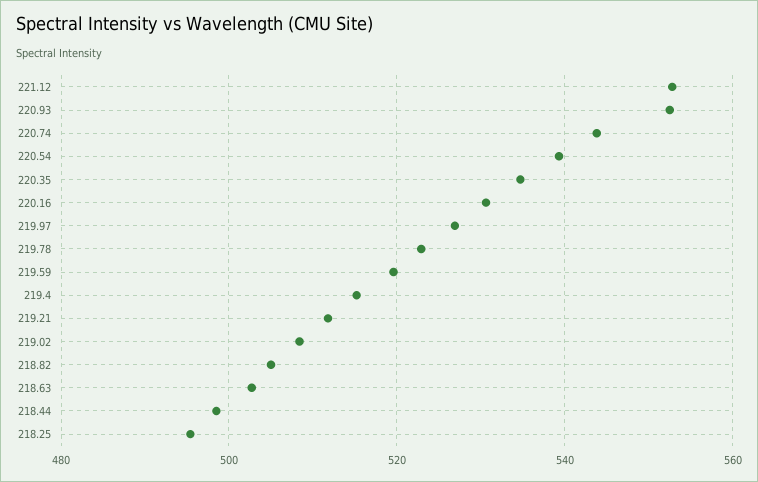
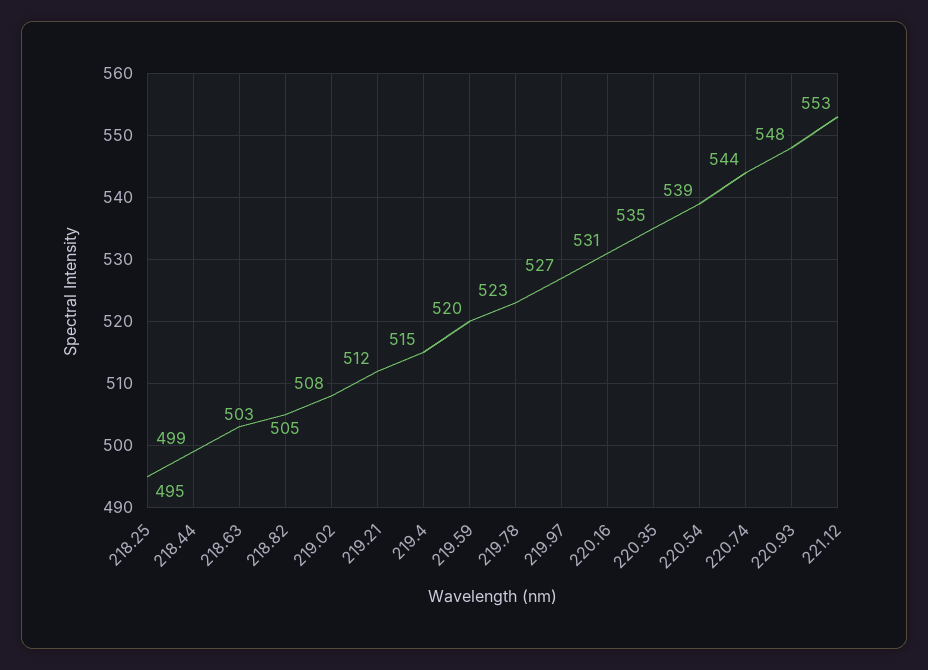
220.93: 552 -> 548

